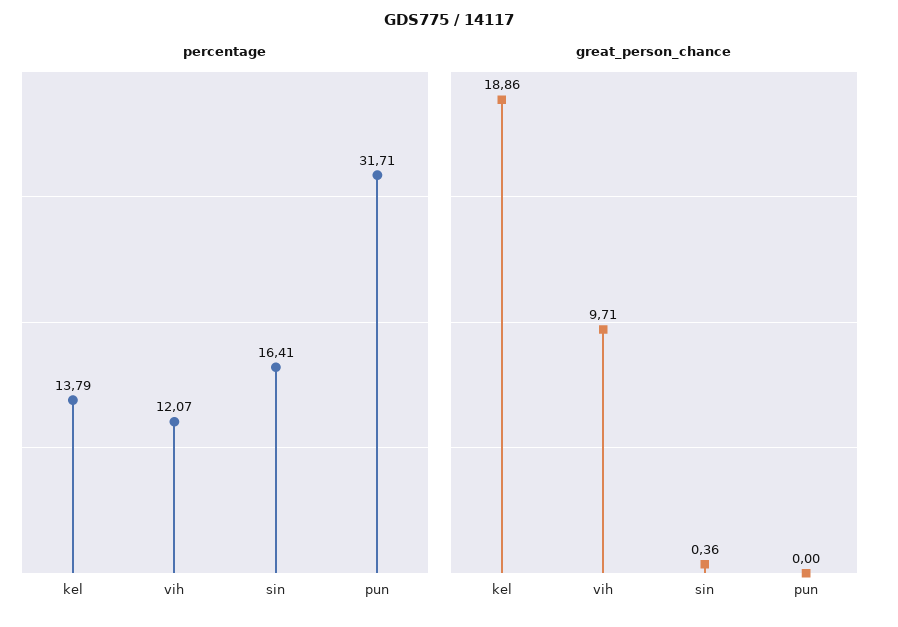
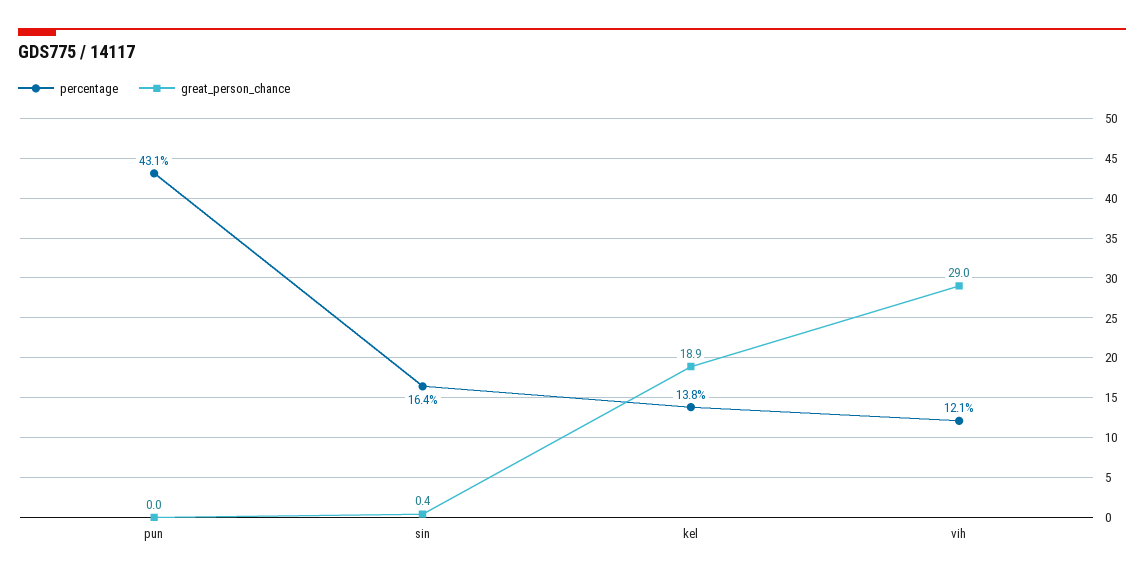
percentage, pun: 31.71 -> 43.1
great_person_chance, vih: 9.71 -> 29

